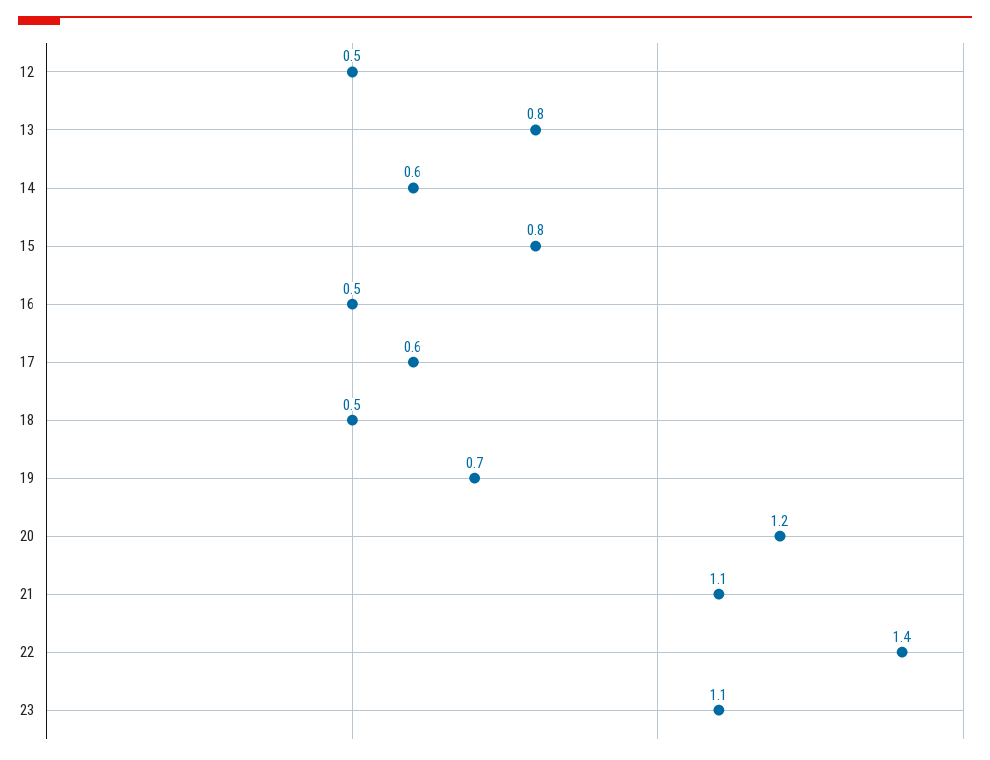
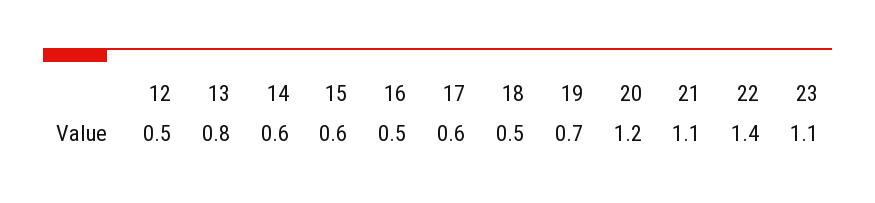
15: 0.8 -> 0.6

